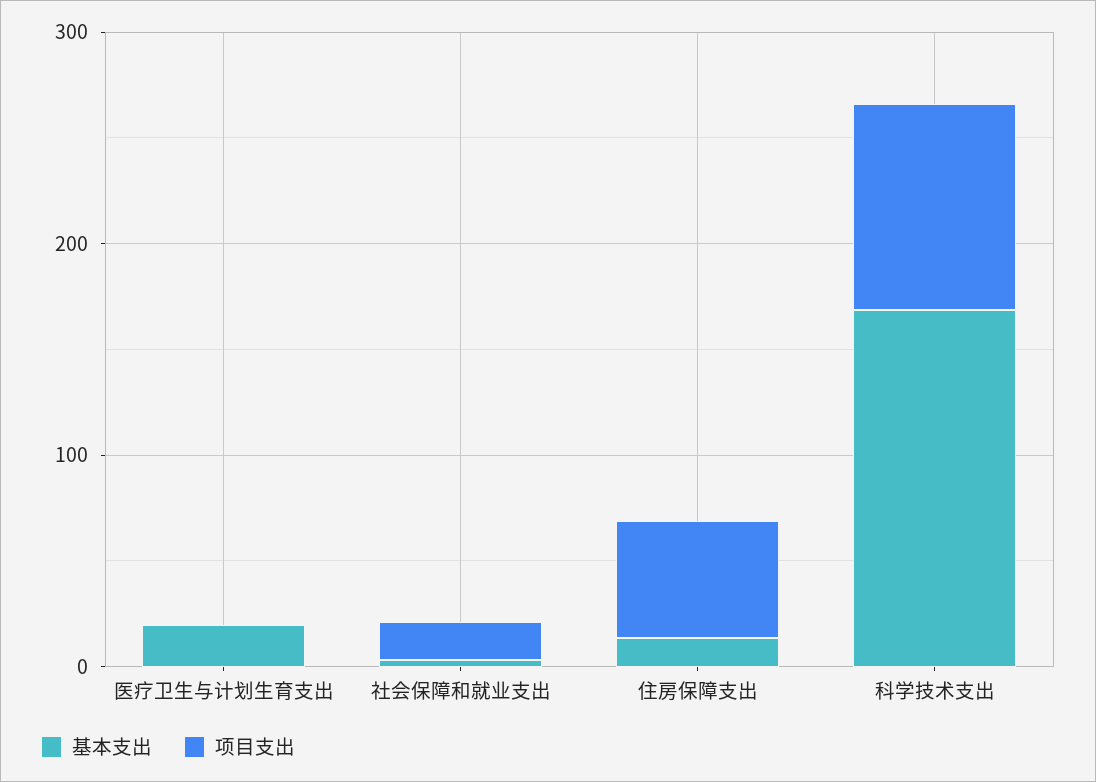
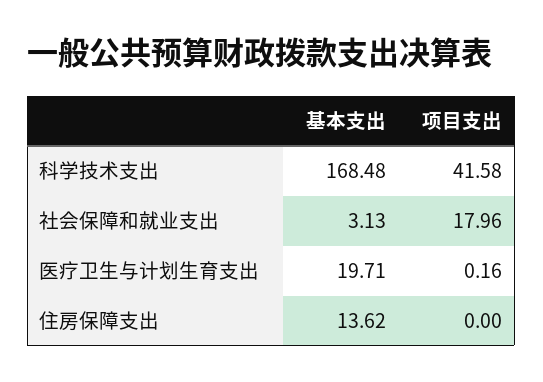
项目支出, 住房保障支出: 60 -> 0
项目支出, 科学技术支出: 100 -> 41.58

